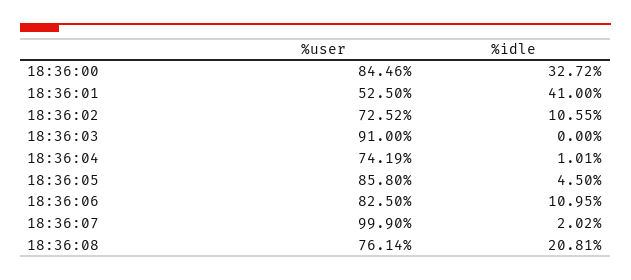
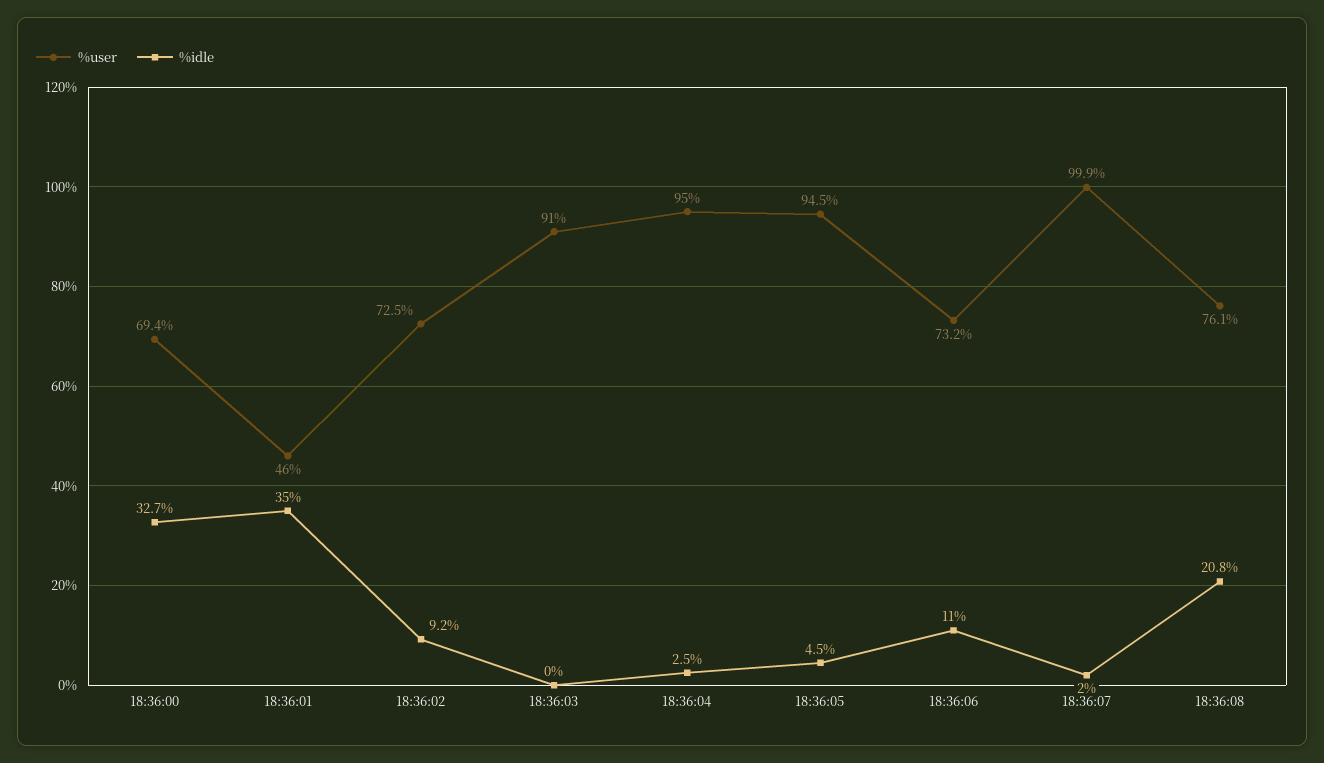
%user, 18:36:00: 84.46 -> 69.4
%user, 18:36:01: 52.5 -> 46
%idle, 18:36:01: 41 -> 35
%idle, 18:36:02: 10.55 -> 9.2
%user, 18:36:04: 74.19 -> 95
%idle, 18:36:04: 1.01 -> 2.5
%user, 18:36:05: 85.8 -> 94.5
%user, 18:36:06: 82.5 -> 73.2

